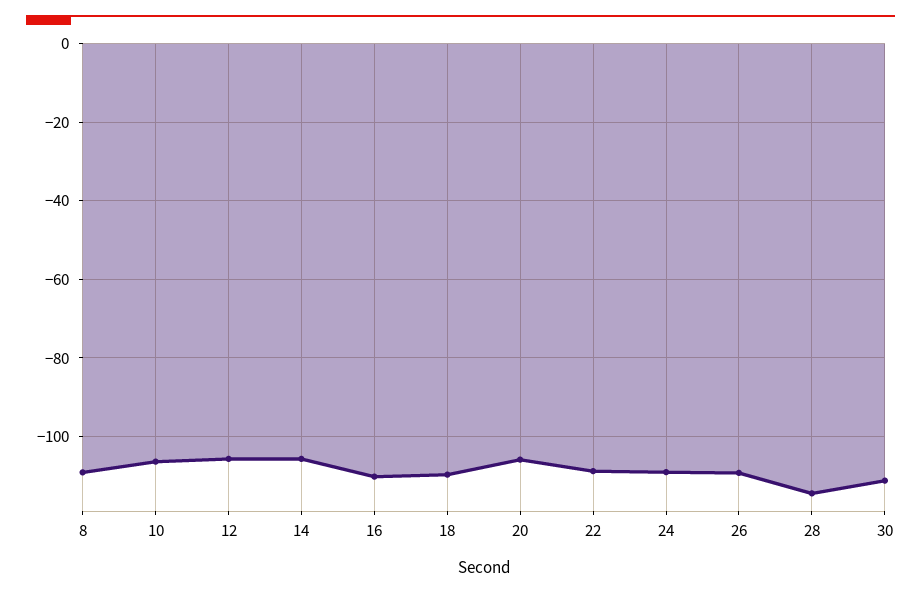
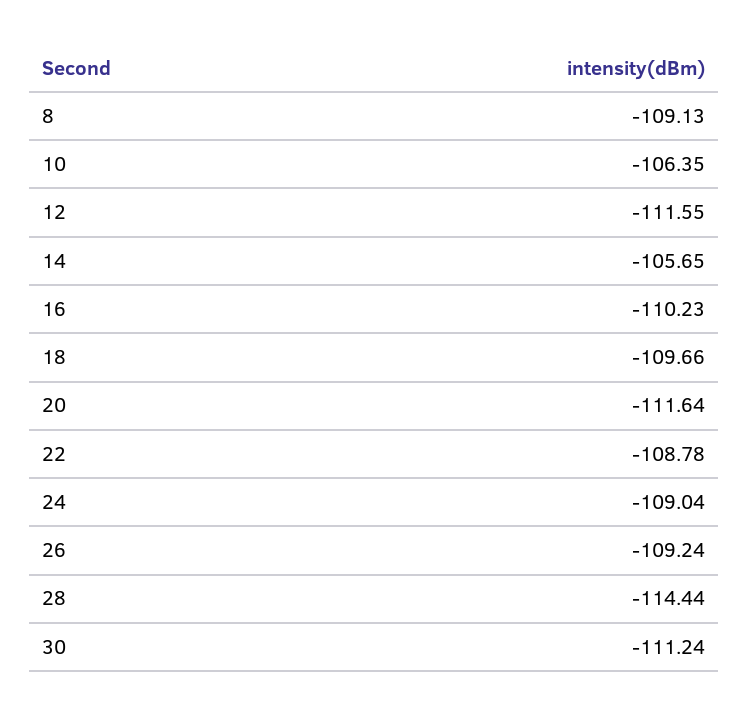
12: -106 -> -111.55
20: -106 -> -111.64

